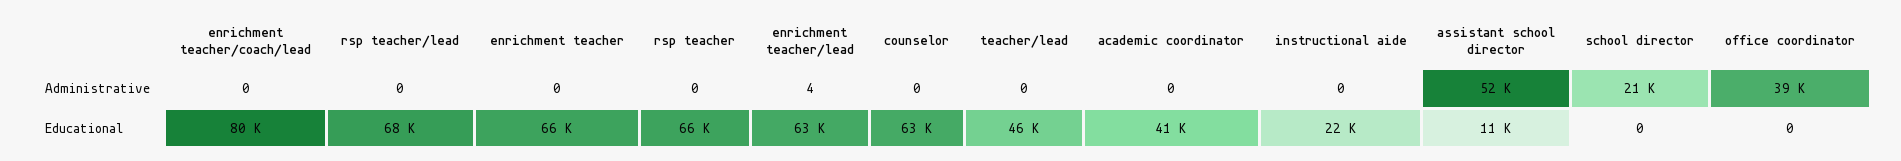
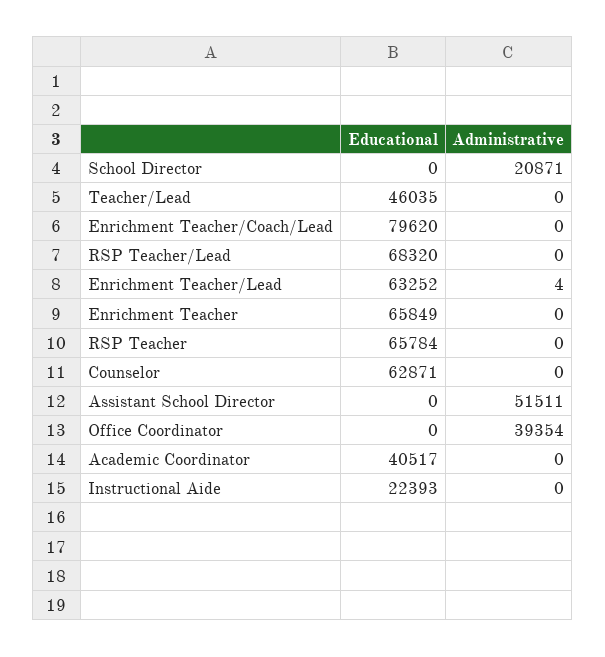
assistant school director, Educational: 11000 -> 0

